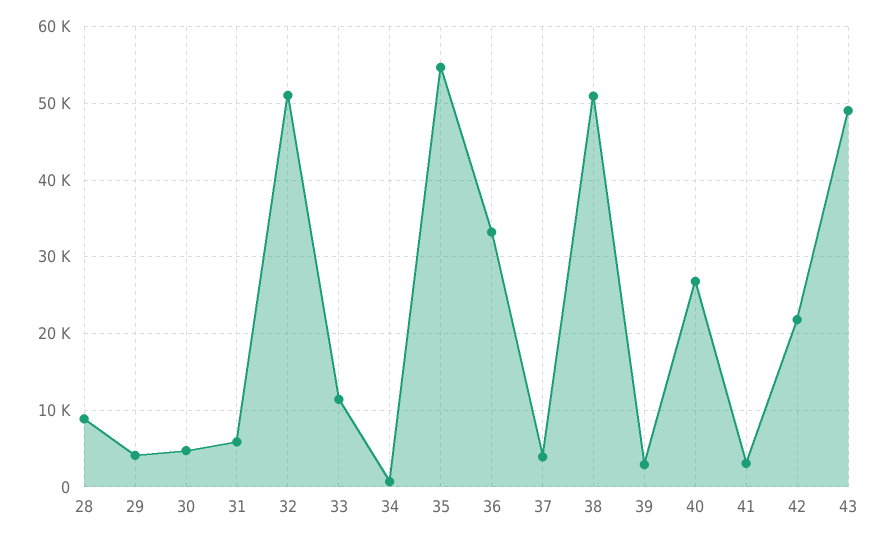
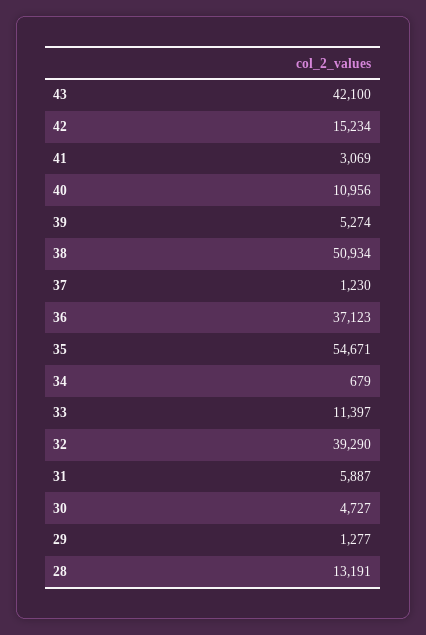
28: 9000 -> 13191
29: 4000 -> 1277
32: 51000 -> 39290
36: 33000 -> 37123
37: 4000 -> 1230
39: 3000 -> 5274
40: 27000 -> 10956
42: 22000 -> 15234
43: 49000 -> 42100

